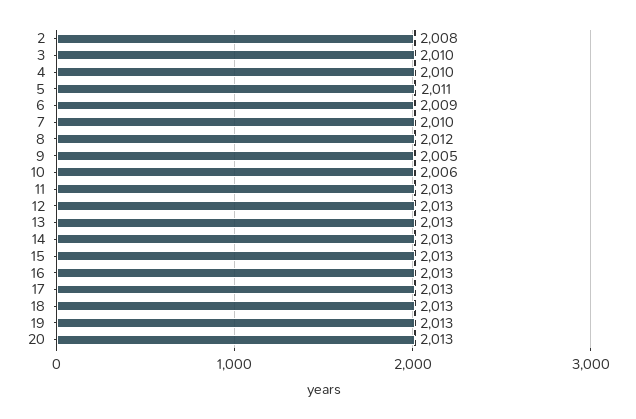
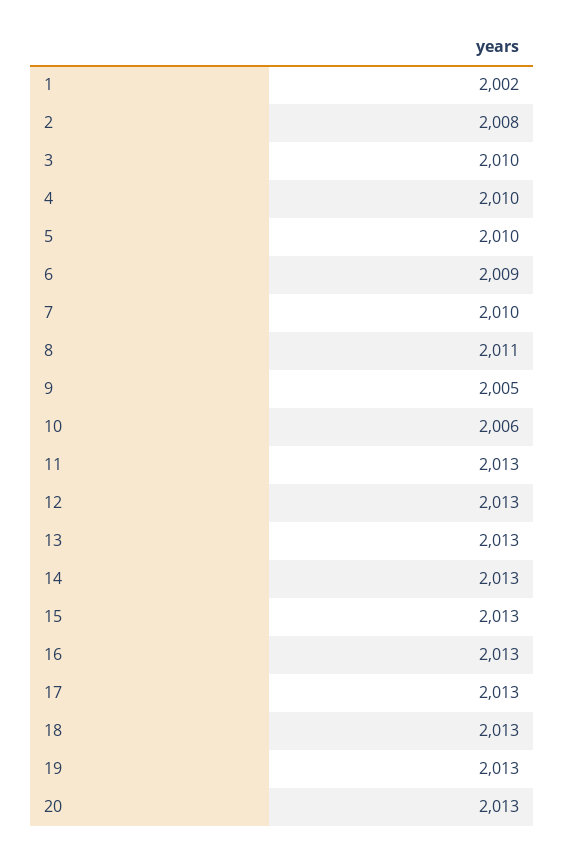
5: 2011 -> 2010
8: 2012 -> 2011
1: none -> 2002

